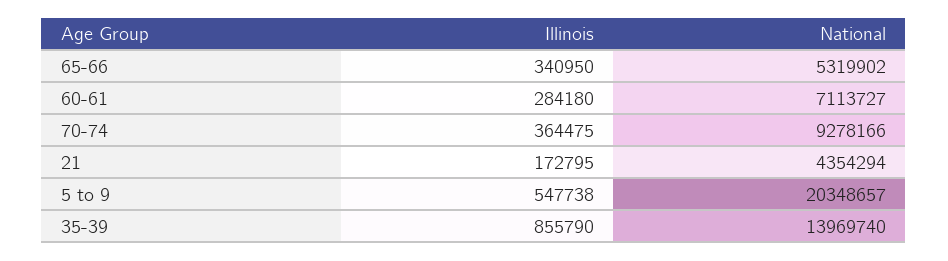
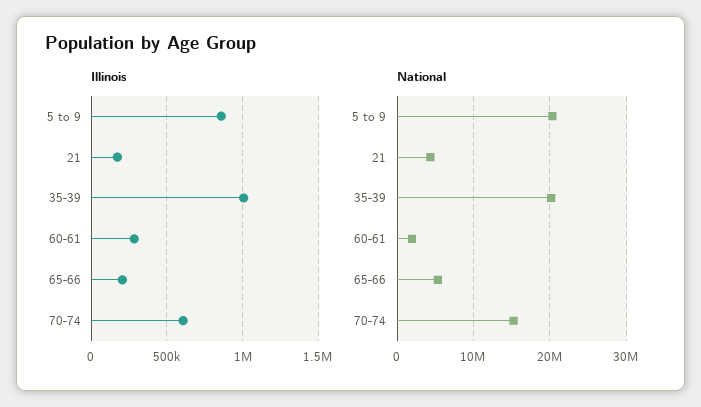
Illinois, 65-66: 340950 -> 200000
National, 60-61: 7113727 -> 2000000
Illinois, 70-74: 364475 -> 600000
National, 70-74: 9278166 -> 15000000
Illinois, 5 to 9: 547738 -> 850000
Illinois, 35-39: 855790 -> 1000000
National, 35-39: 13969740 -> 20000000

